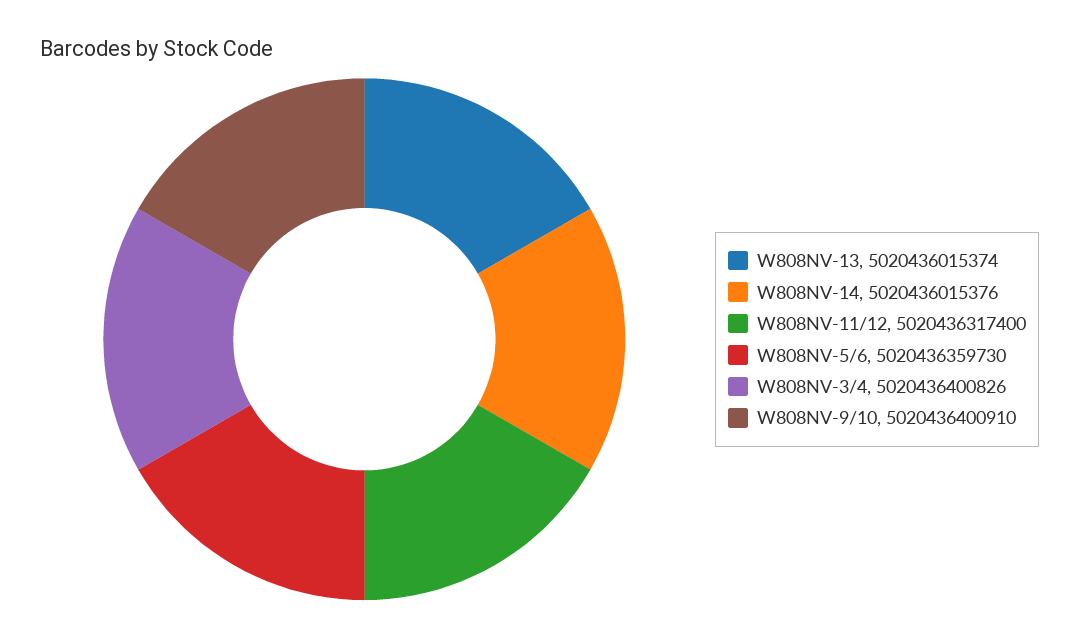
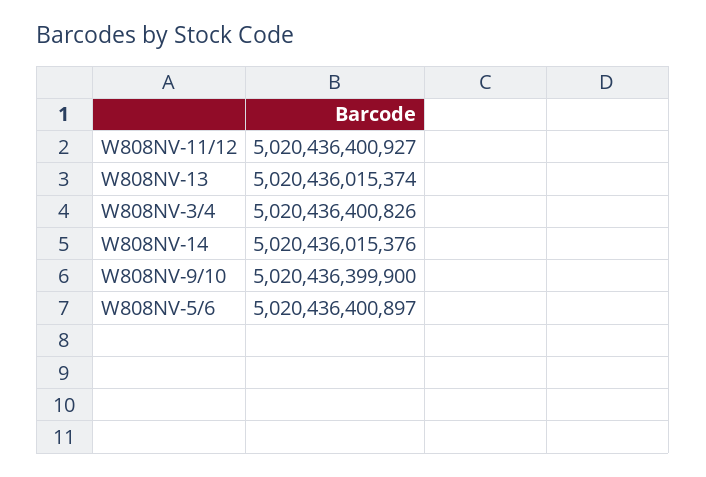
W808NV-11/12: 5020436317400 -> 5020436400927
W808NV-5/6: 5020436359730 -> 5020436400897
W808NV-9/10: 5020436400910 -> 5020436399900

